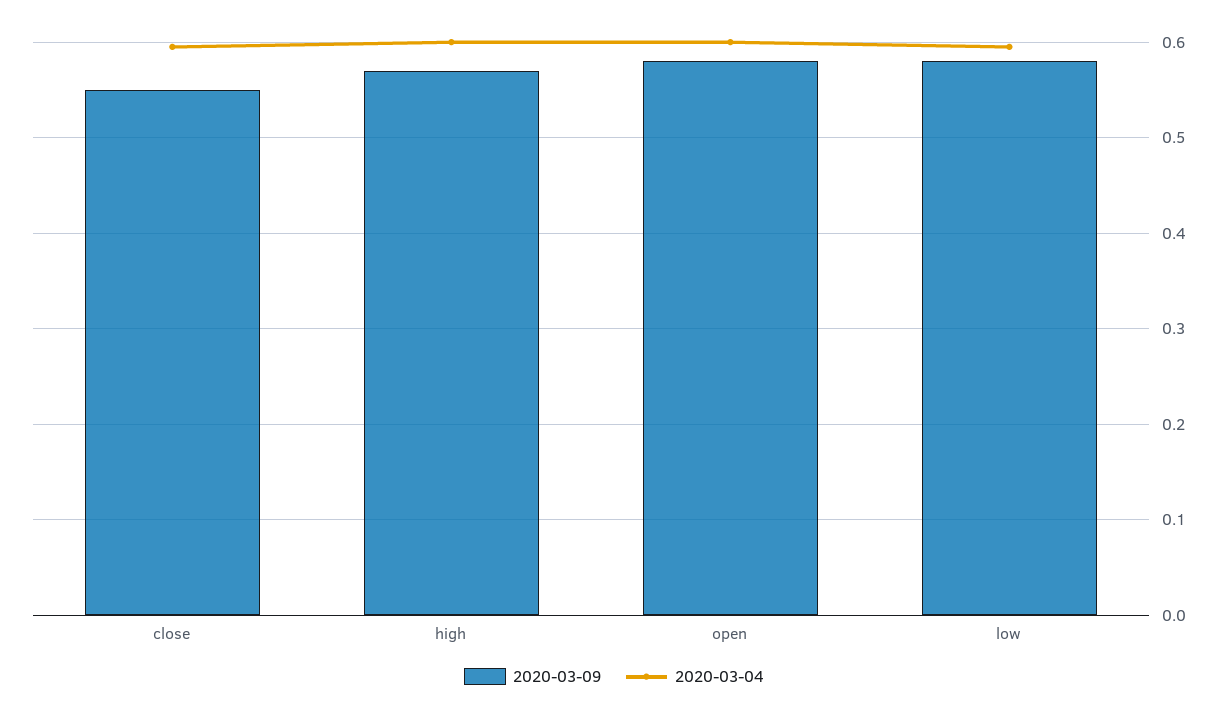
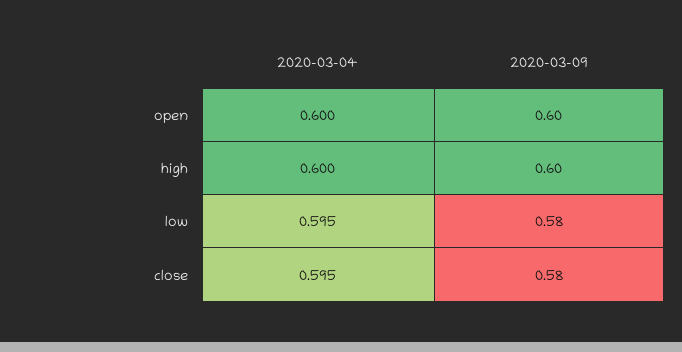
2020-03-09, close: 0.55 -> 0.58
2020-03-09, high: 0.57 -> 0.6
2020-03-09, open: 0.58 -> 0.6

